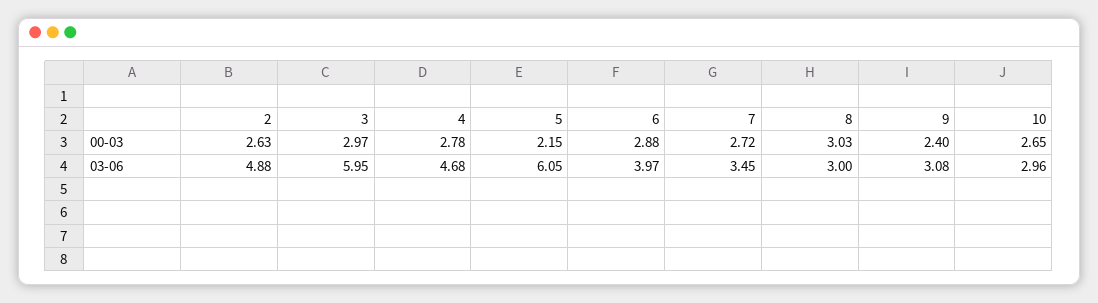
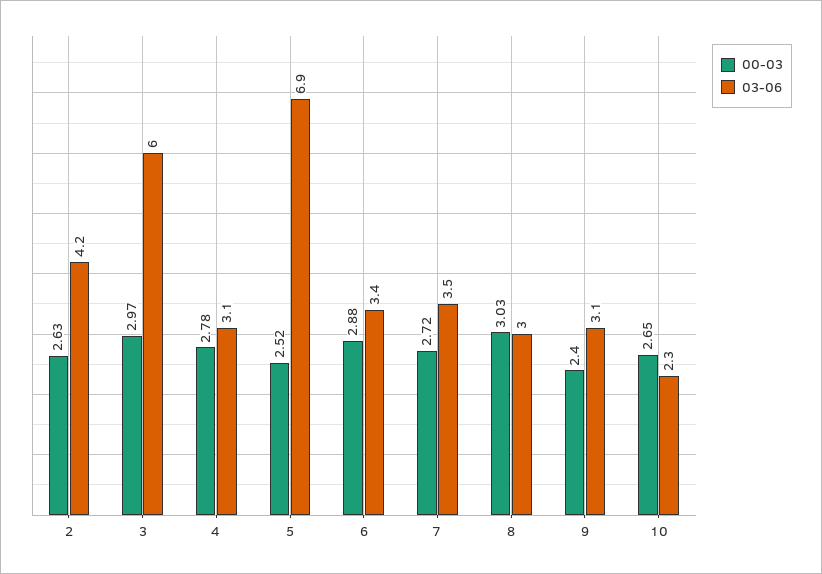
00-03, 5: 2.15 -> 2.52
03-06, 2: 4.88 -> 4.2
03-06, 4: 4.68 -> 3.1
03-06, 5: 6.05 -> 6.9
03-06, 6: 3.97 -> 3.4
03-06, 10: 2.96 -> 2.3

